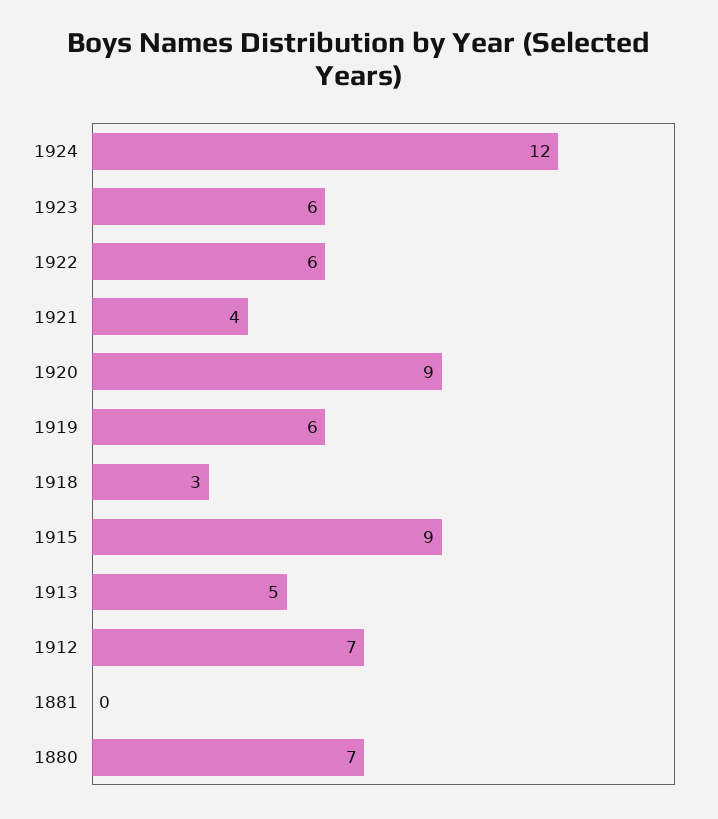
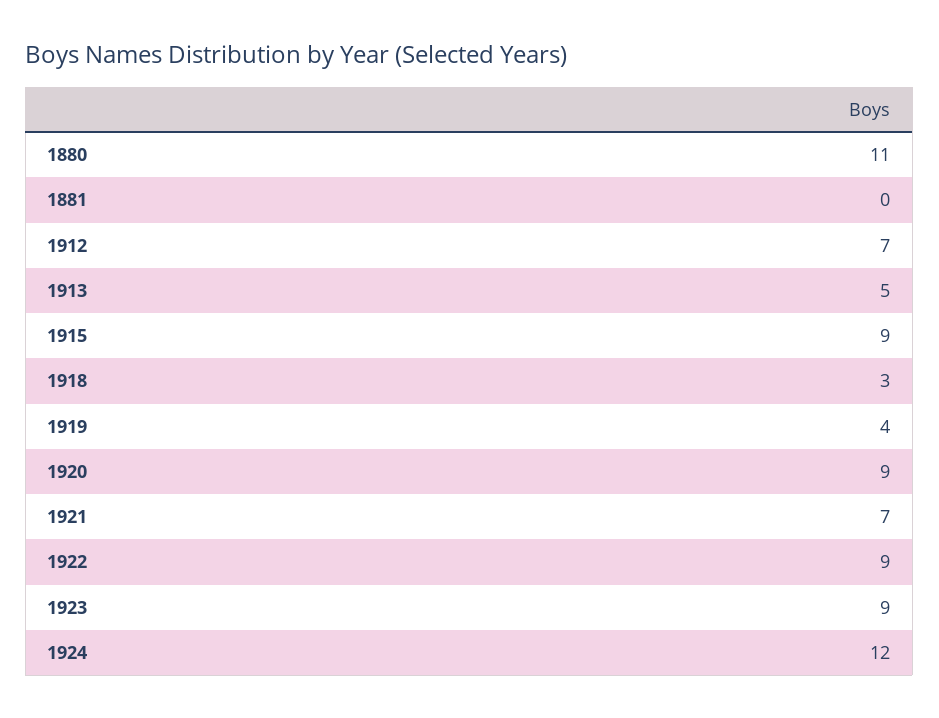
1923: 6 -> 9
1922: 6 -> 9
1921: 4 -> 7
1919: 6 -> 4
1880: 7 -> 11

